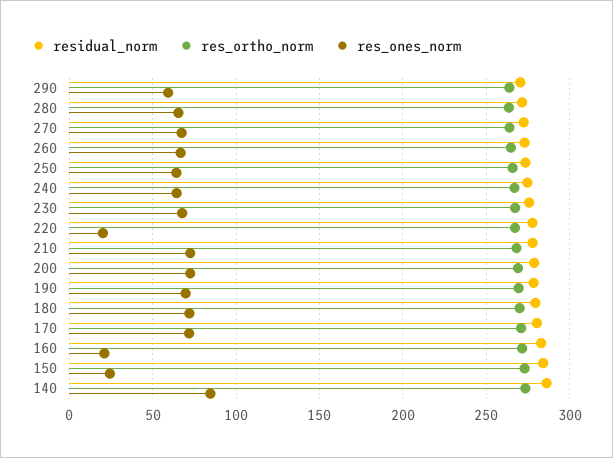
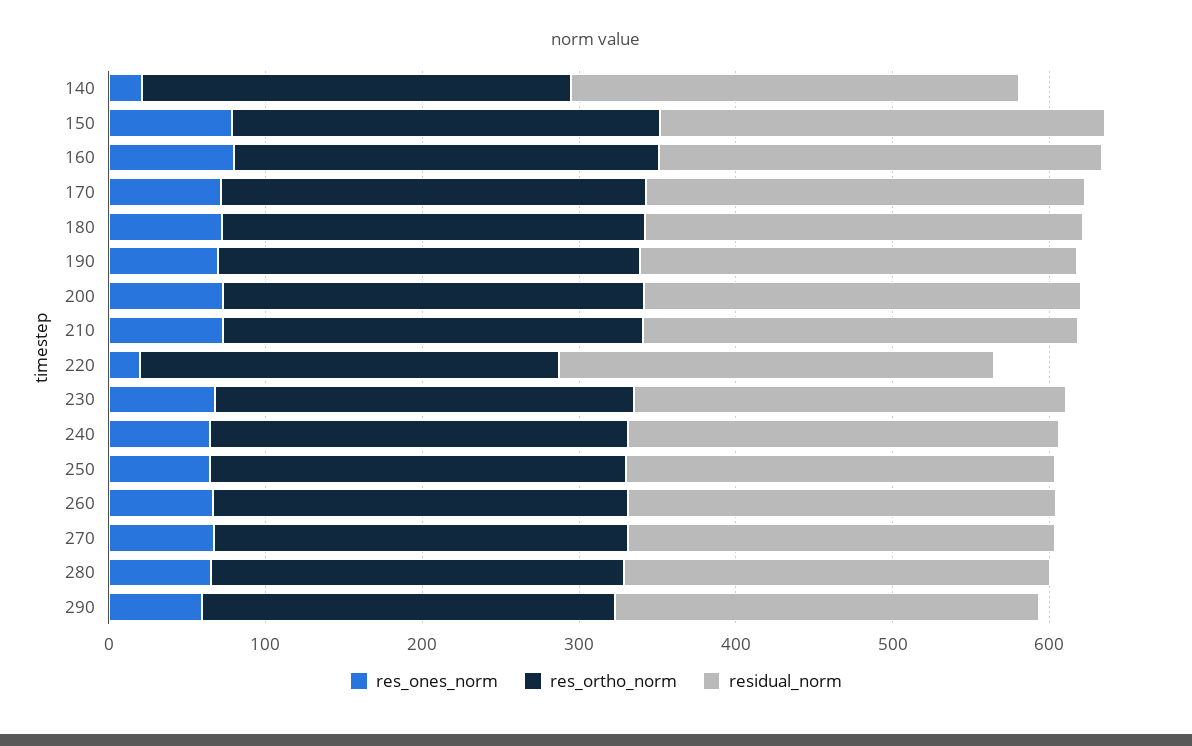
res_ones_norm, 160: 20 -> 80
res_ones_norm, 150: 25 -> 80
res_ones_norm, 140: 85 -> 20

